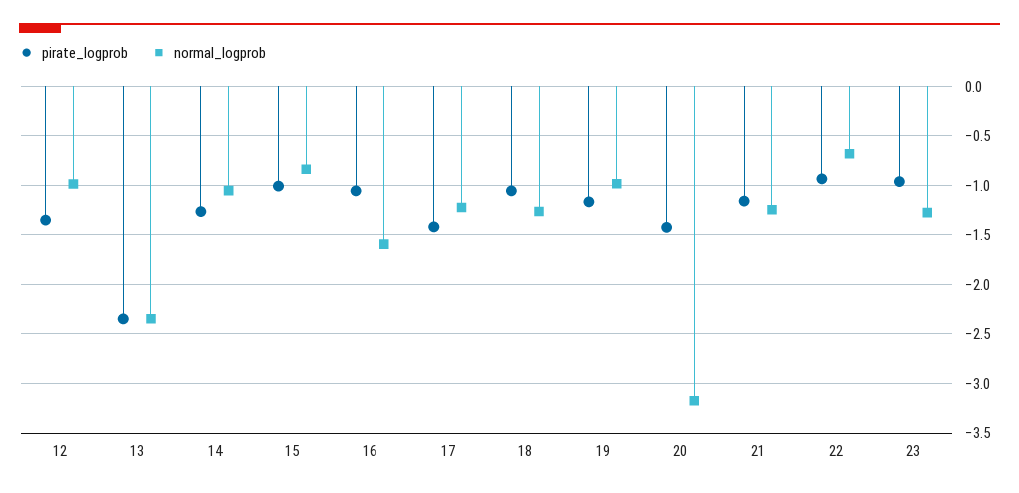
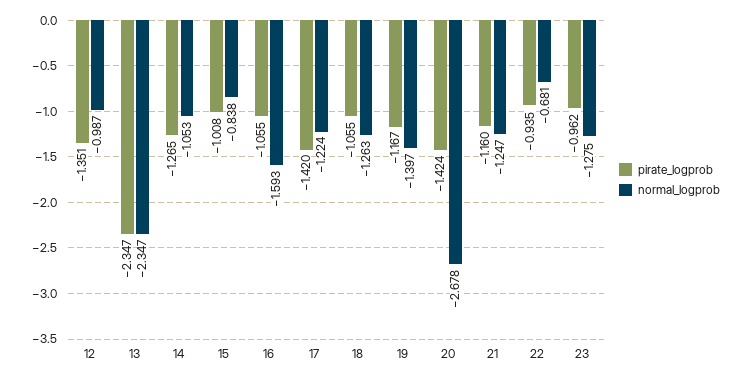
normal_logprob, 19: -1 -> -1.397
normal_logprob, 20: -3.2 -> -2.678

